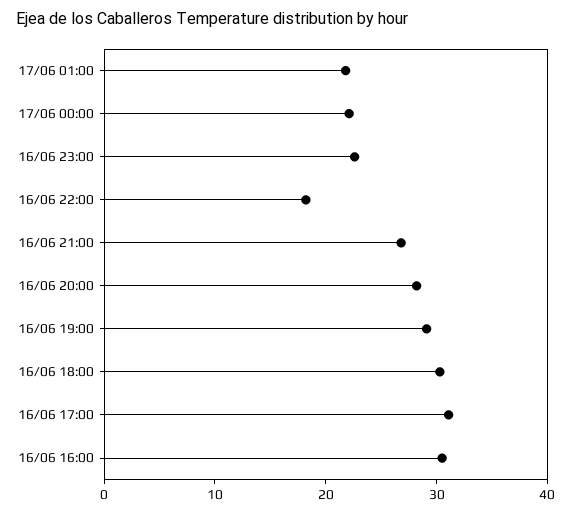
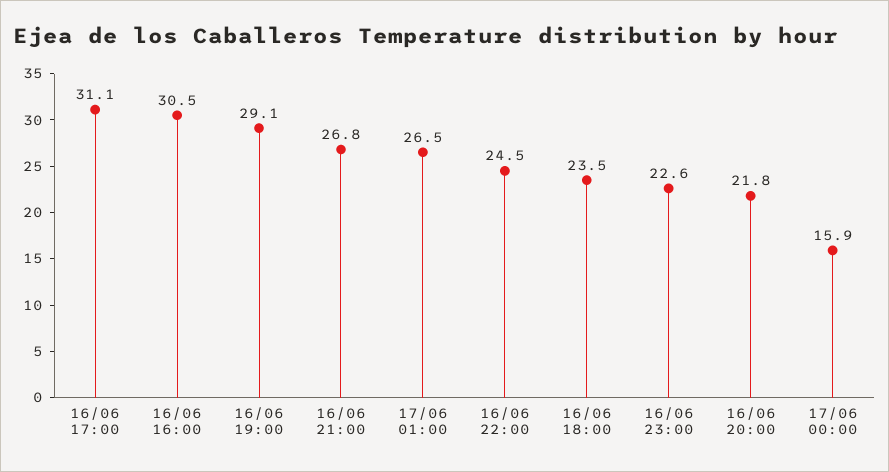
17/06 01:00: 22 -> 26.5
17/06 00:00: 22 -> 15.9
16/06 22:00: 18 -> 24.5
16/06 20:00: 28 -> 21.8
16/06 18:00: 30 -> 23.5

